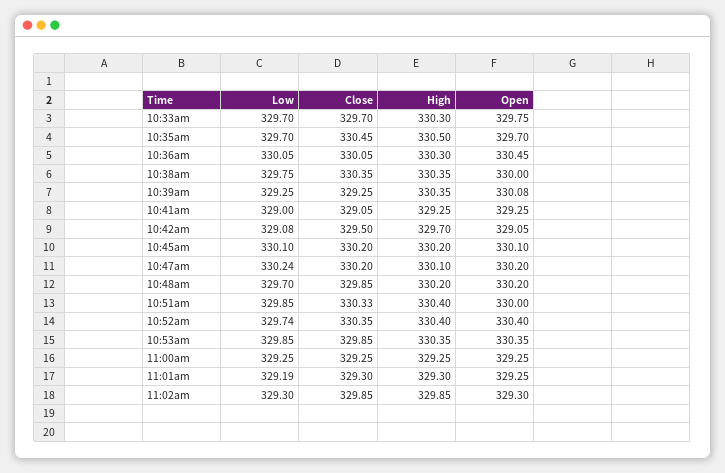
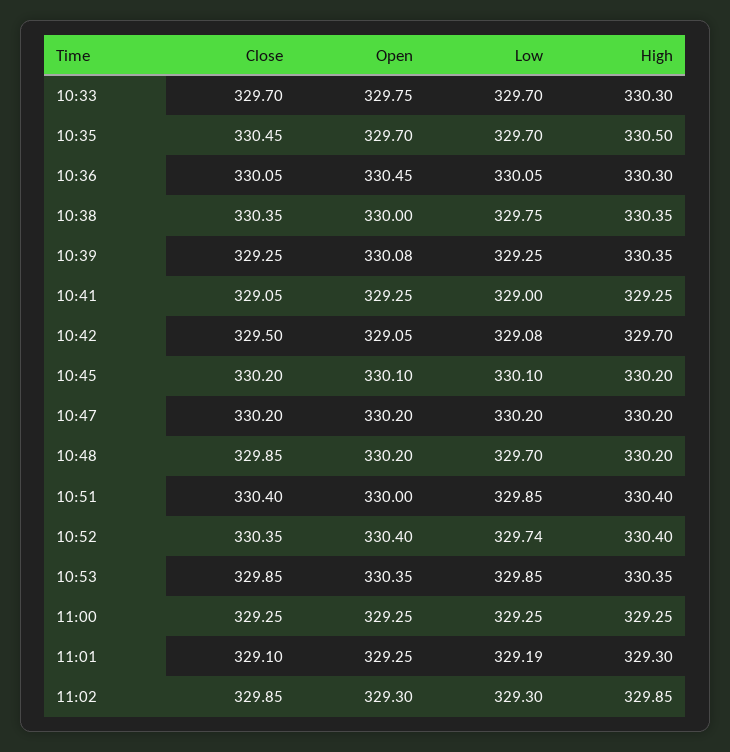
Low, 10:47am: 330.24 -> 330.2
High, 10:47am: 330.1 -> 330.2
Close, 10:51am: 330.33 -> 330.4
Close, 11:01am: 329.3 -> 329.1

